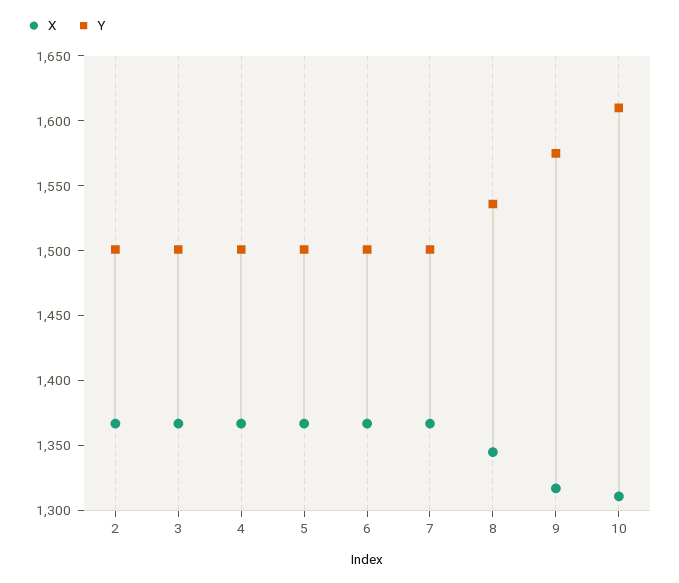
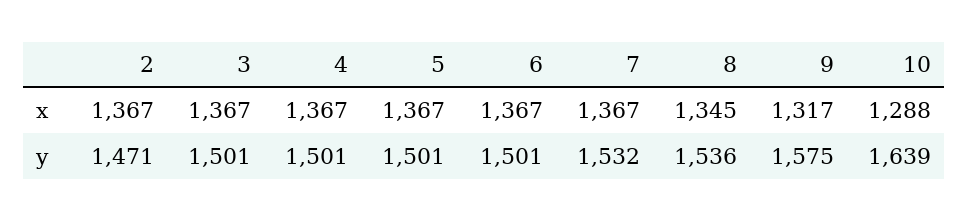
Y, 2: 1500 -> 1471
Y, 7: 1500 -> 1532
X, 10: 1310 -> 1288
Y, 10: 1610 -> 1639

